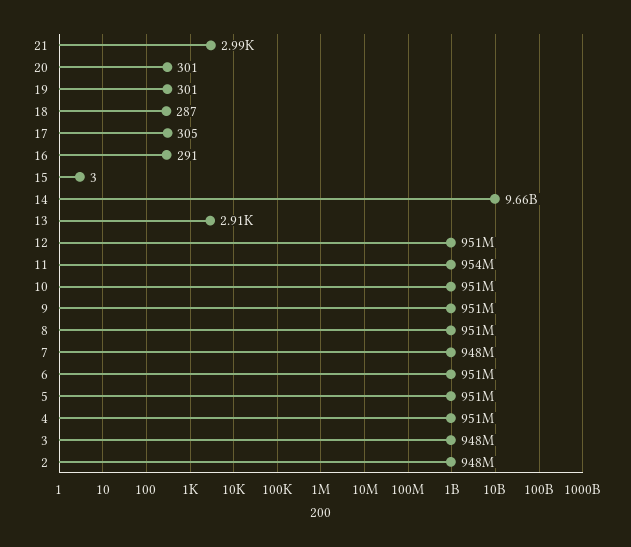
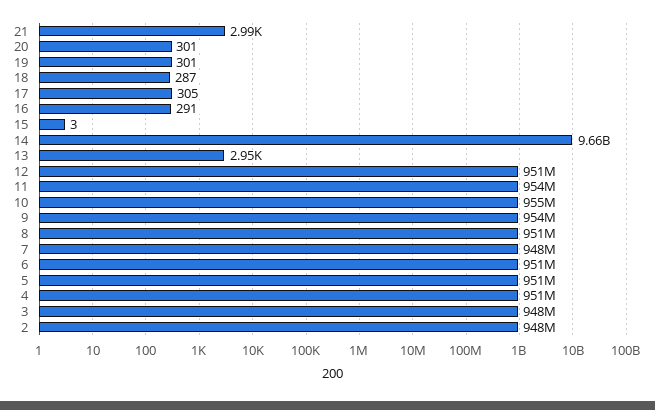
13: 2910 -> 2950
10: 951000000 -> 955000000
9: 951000000 -> 954000000

